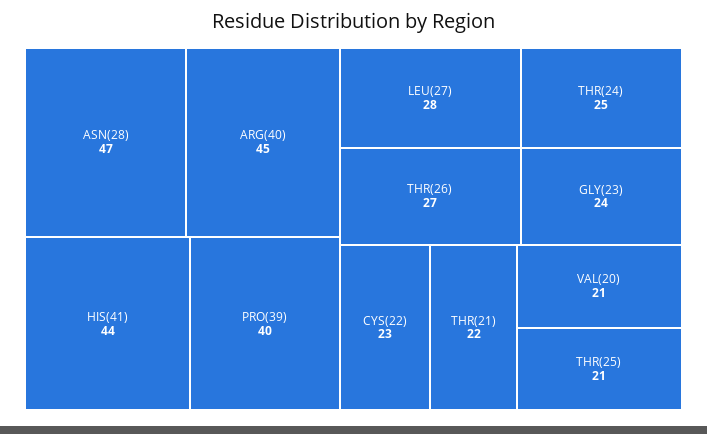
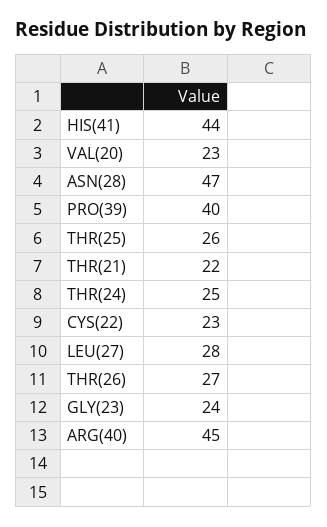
VAL(20): 21 -> 23
THR(25): 21 -> 26

